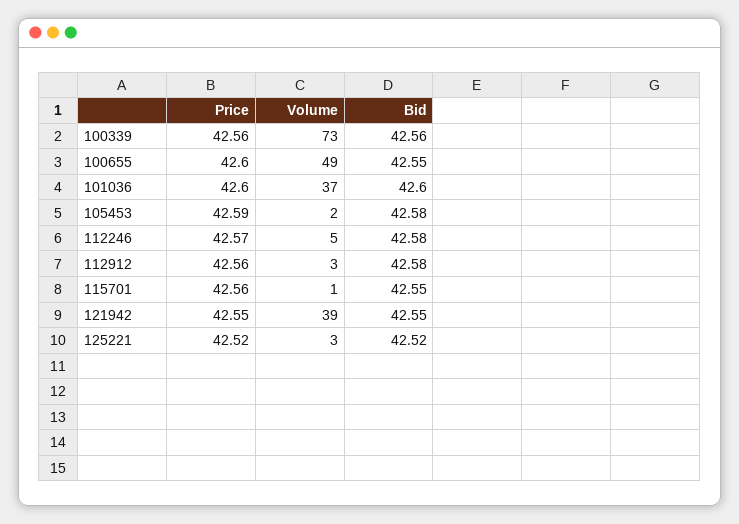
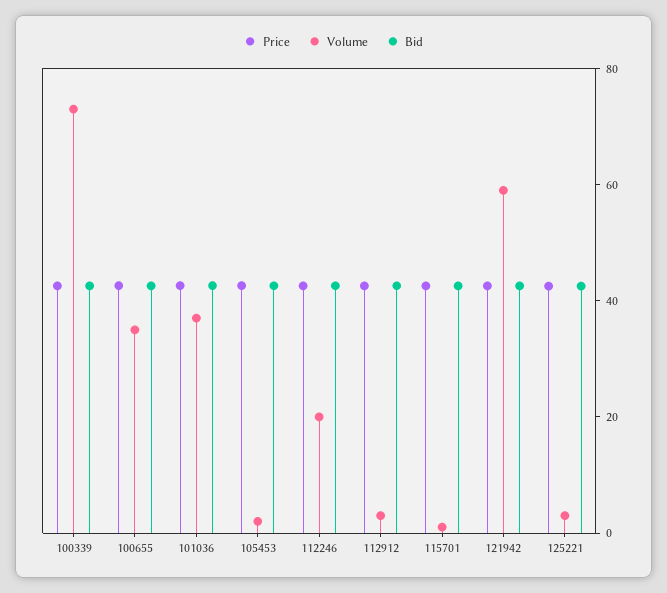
Volume, 100655: 49 -> 35
Volume, 112246: 5 -> 20
Volume, 121942: 39 -> 60

